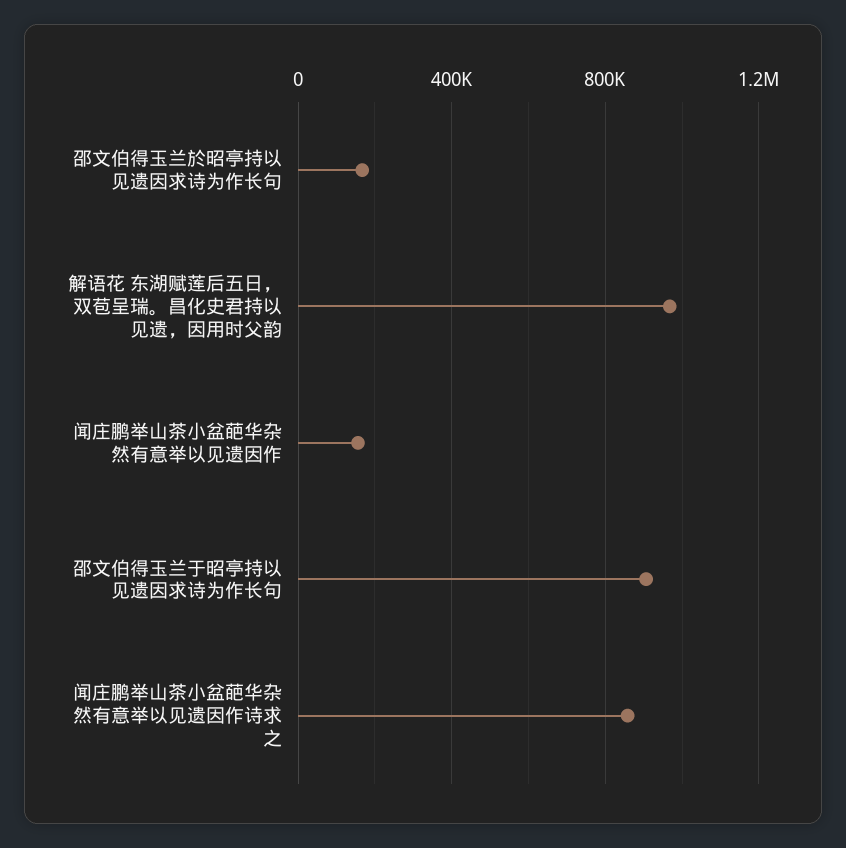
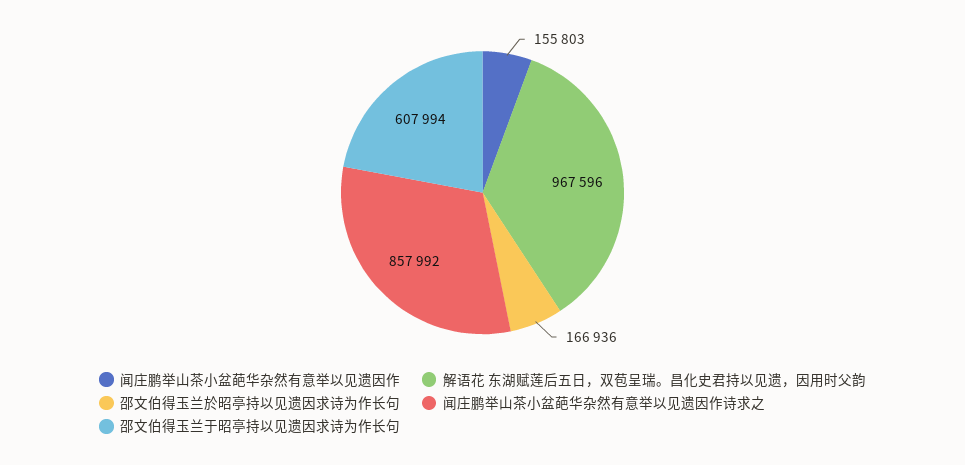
邵文伯得玉兰于昭亭持以见遗因求诗为作长句: 900000 -> 607994

